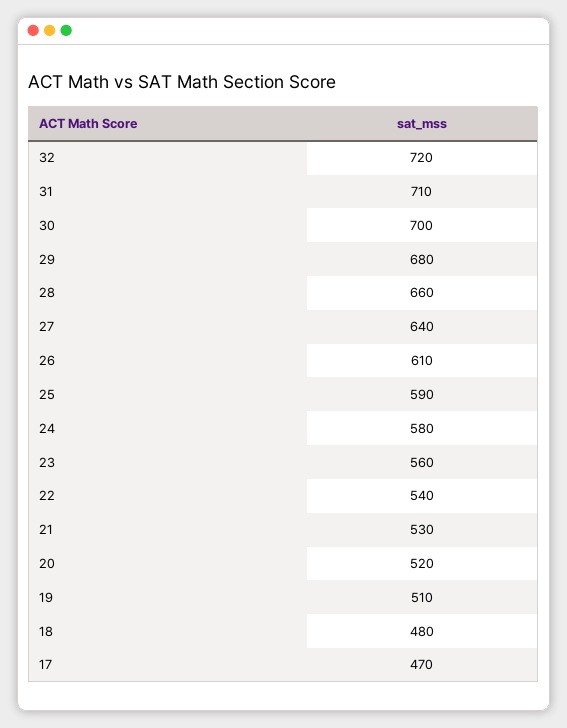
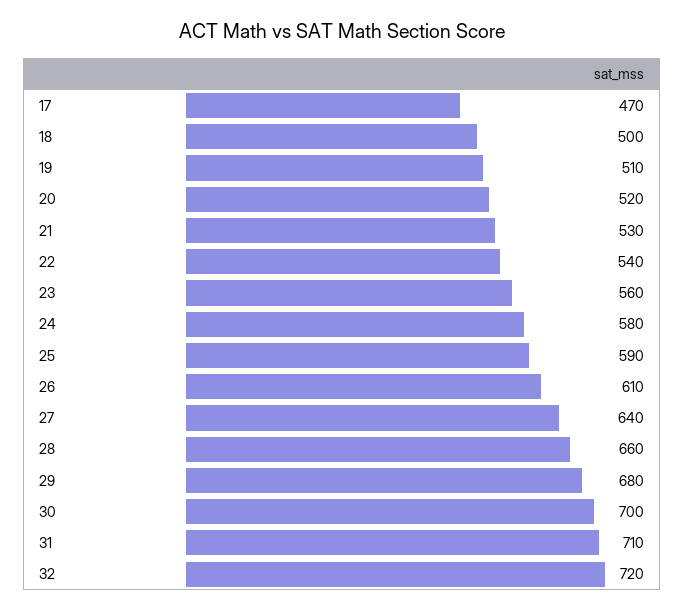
18: 480 -> 500

